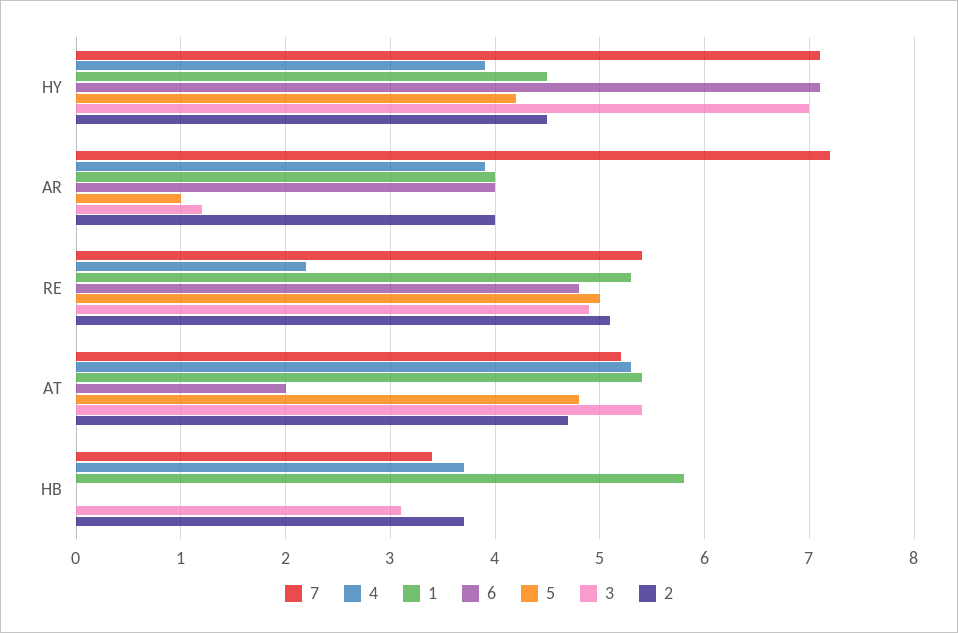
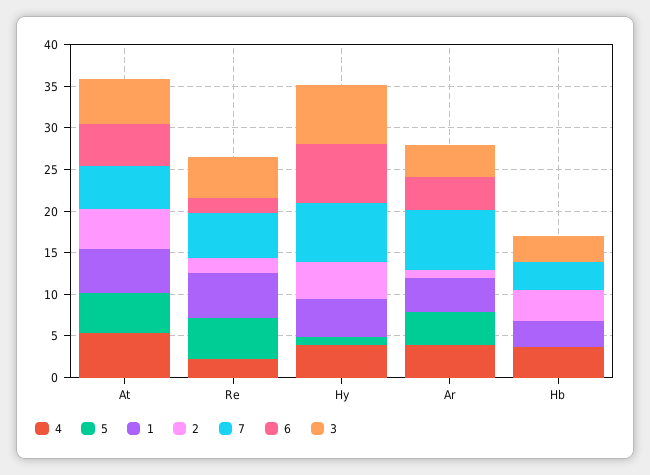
5, HY: 4.2 -> 1
5, AR: 1 -> 4
3, AR: 1.2 -> 4
2, AR: 4 -> 1
6, RE: 4.8 -> 2
2, RE: 5.1 -> 2
6, AT: 2 -> 5
1, HB: 5.8 -> 3

